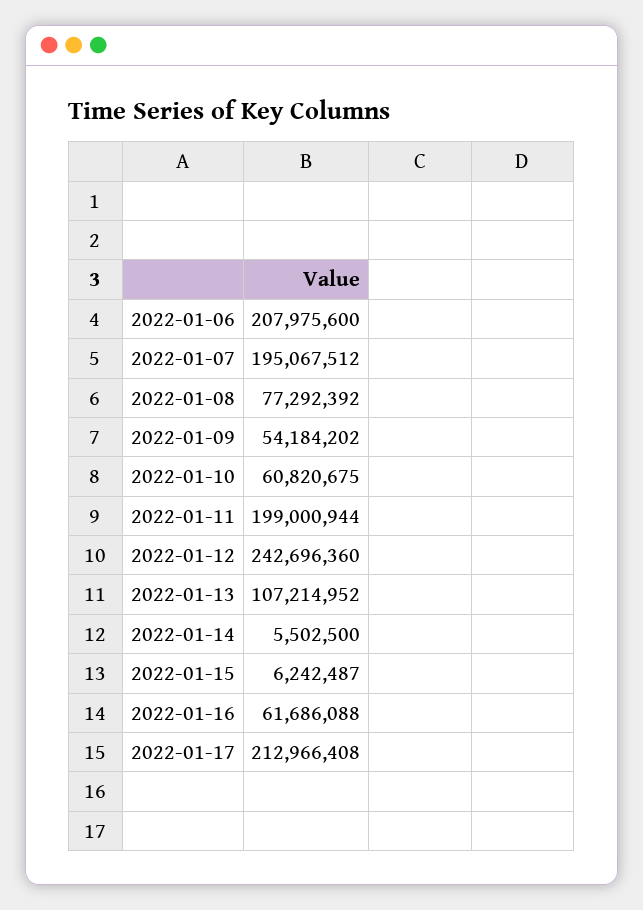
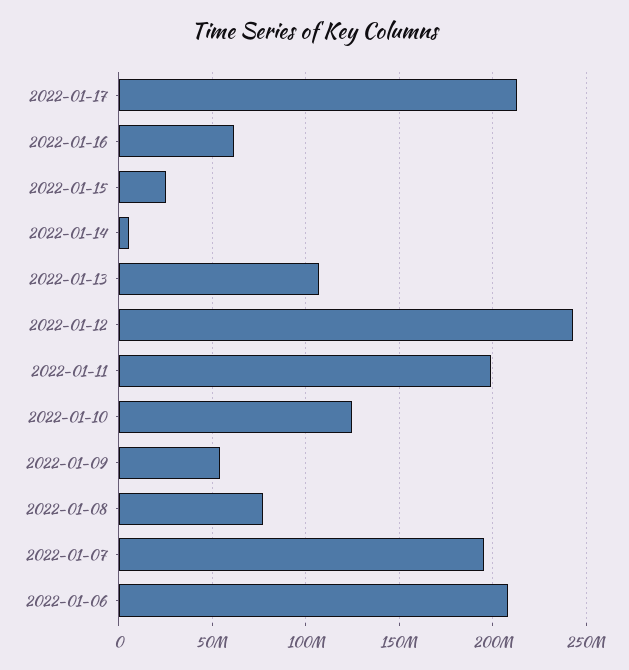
2022-01-10: 60820675 -> 125000000
2022-01-15: 6242487 -> 25000000

